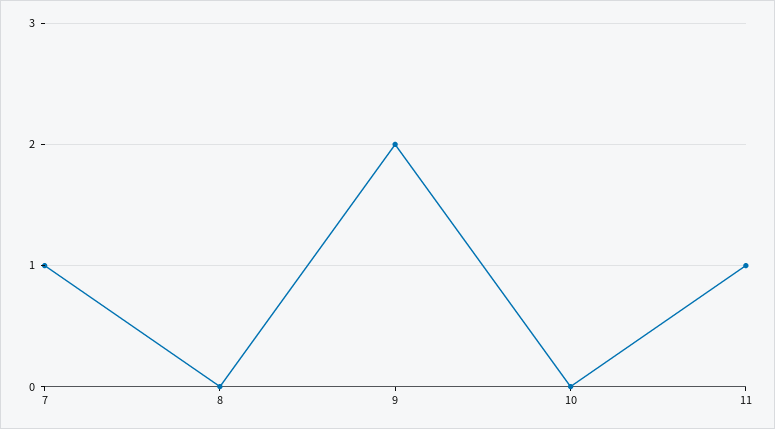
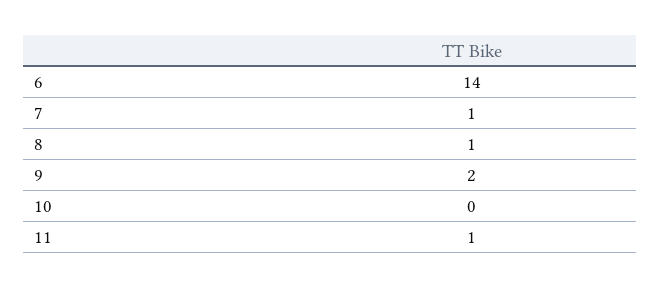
8: 0 -> 1
6: none -> 14

